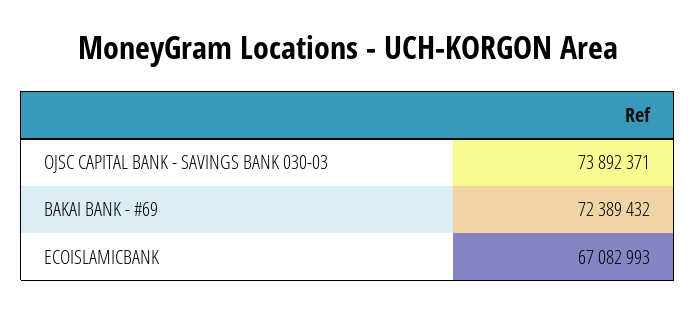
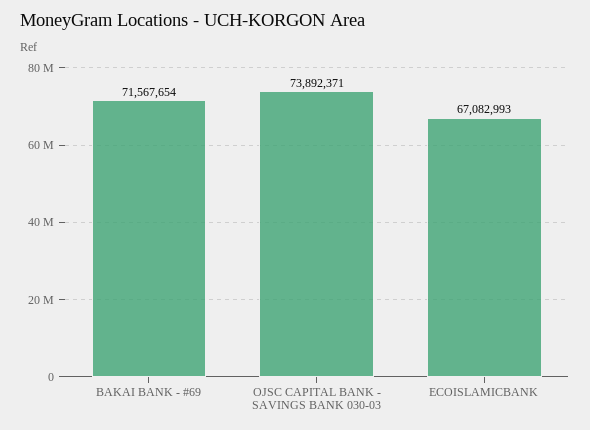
BAKAI BANK - #69: 72389432 -> 71567654

